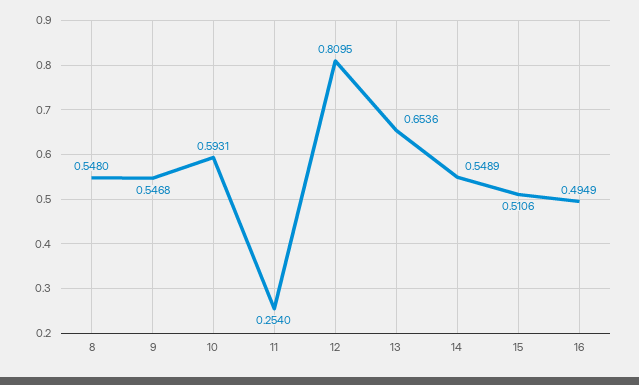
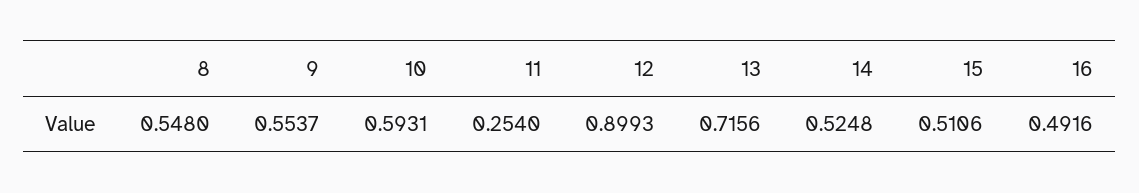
9: 0.5468 -> 0.5537
12: 0.8095 -> 0.8993
13: 0.6536 -> 0.7156
14: 0.5489 -> 0.5248
16: 0.4949 -> 0.4916

